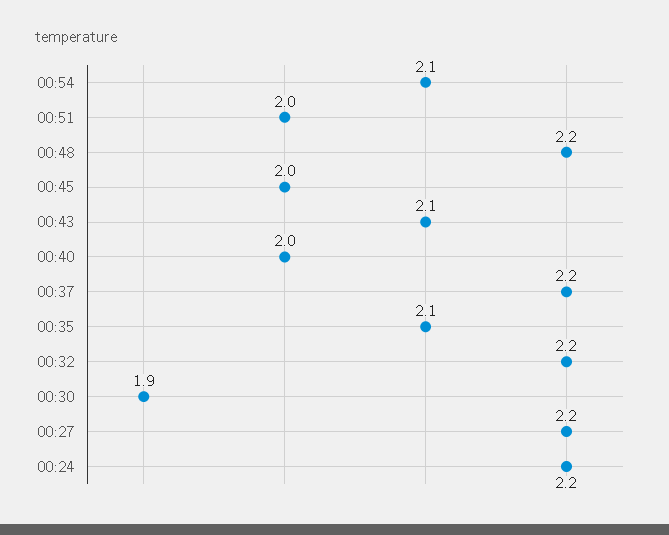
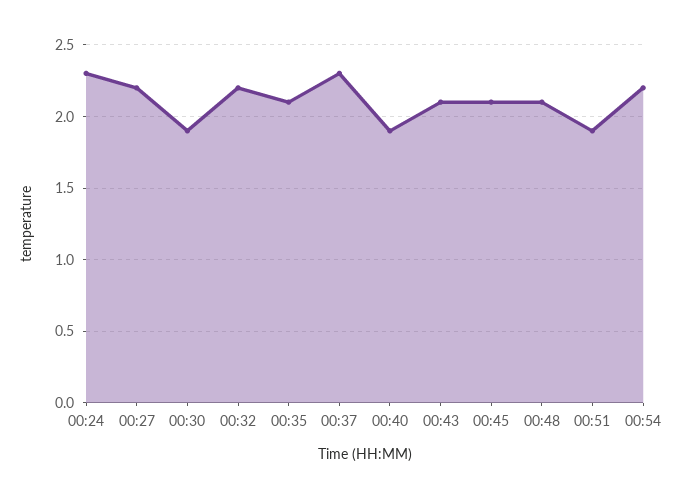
00:54: 2.1 -> 2.2
00:51: 2 -> 1.9
00:48: 2.2 -> 2.1
00:45: 2 -> 2.1
00:40: 2 -> 1.9
00:37: 2.2 -> 2.3
00:24: 2.2 -> 2.3

